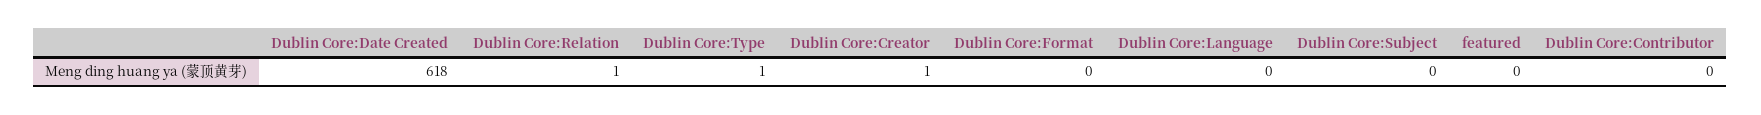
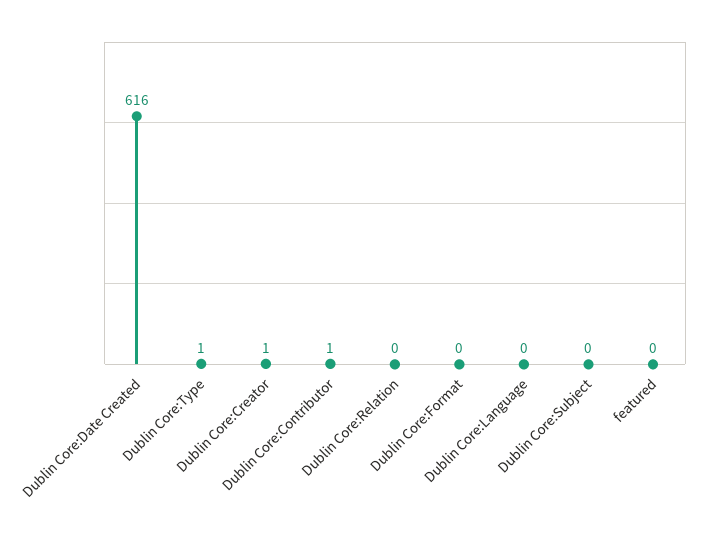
Dublin Core:Date Created: 618 -> 616
Dublin Core:Relation: 1 -> 0
Dublin Core:Contributor: 0 -> 1

